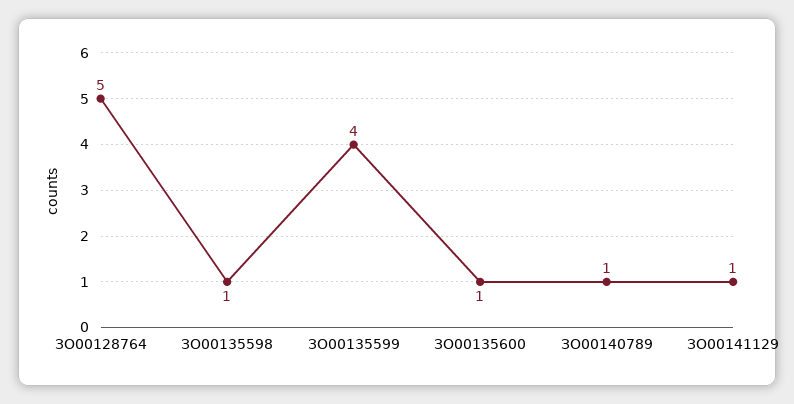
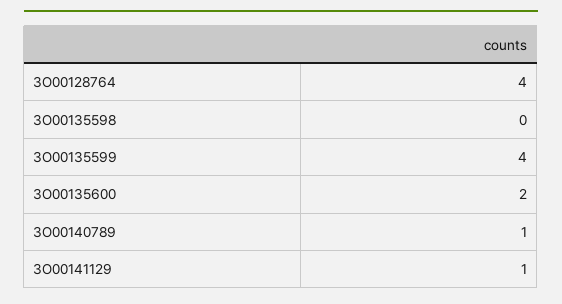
ЗО00128764: 5 -> 4
ЗО00135598: 1 -> 0
ЗО00135600: 1 -> 2

